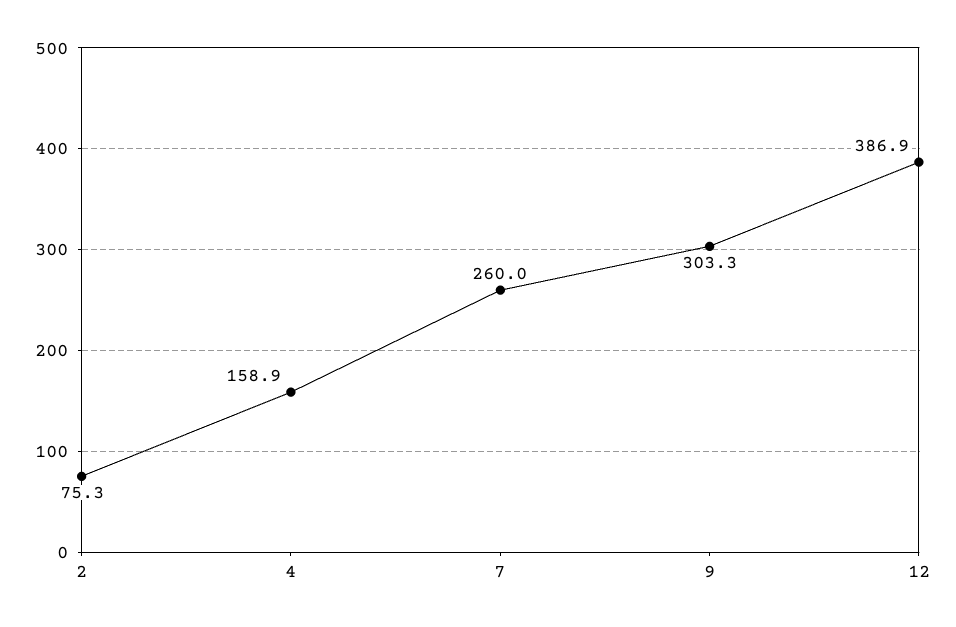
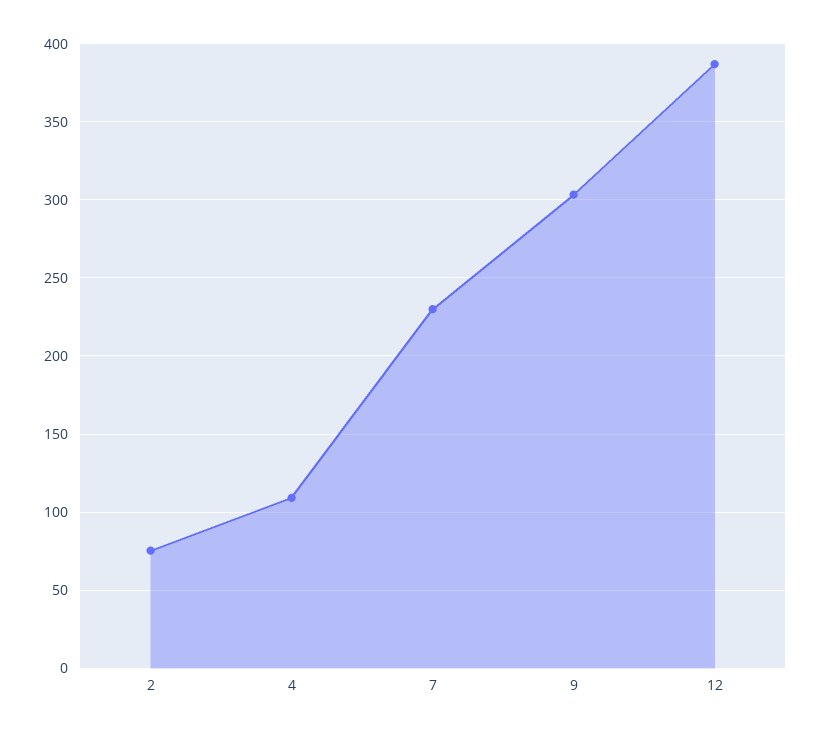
4: 158.9 -> 110
7: 260 -> 230

